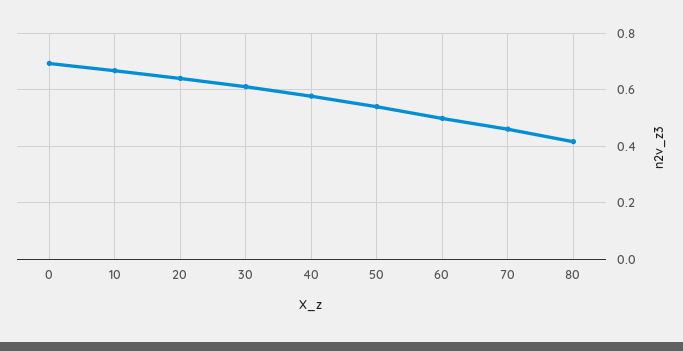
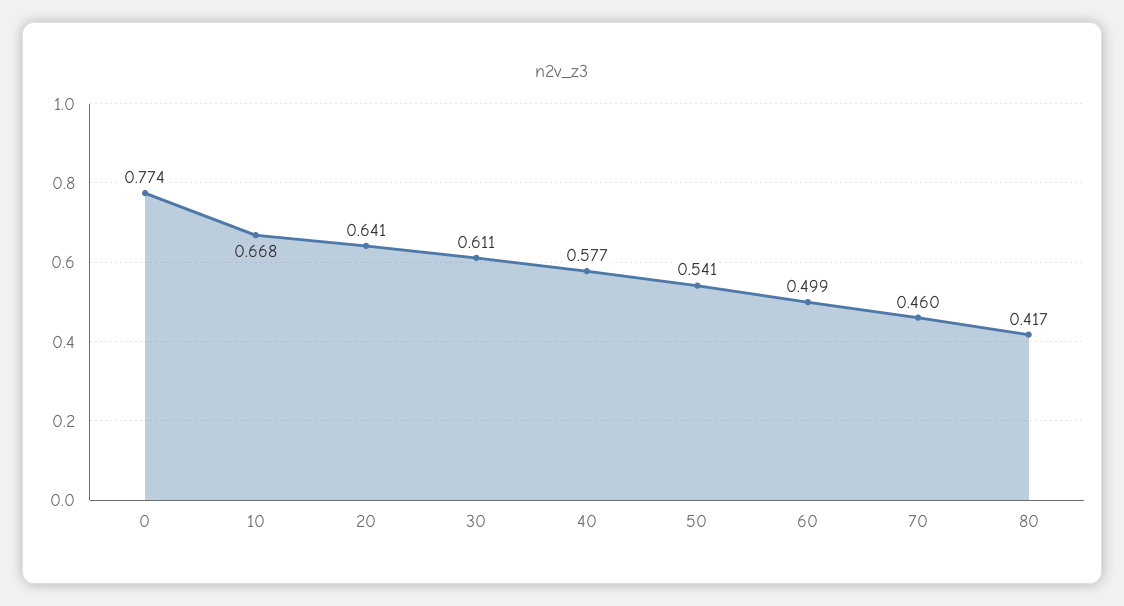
0: 0.7 -> 0.774

